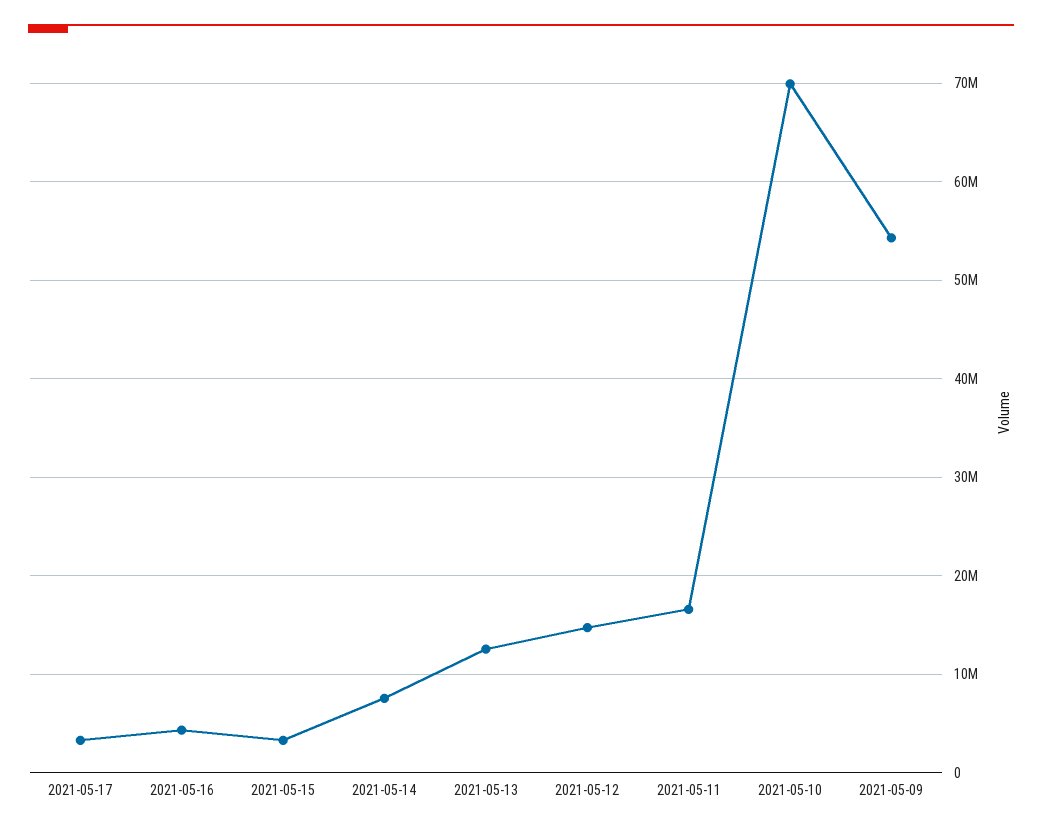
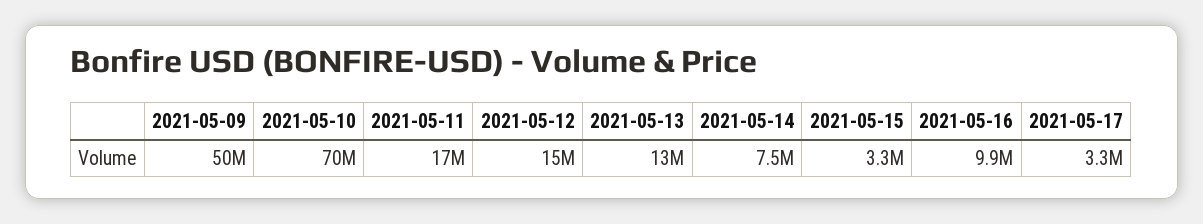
2021-05-16: 4000000 -> 9900000
2021-05-09: 54000000 -> 50000000

